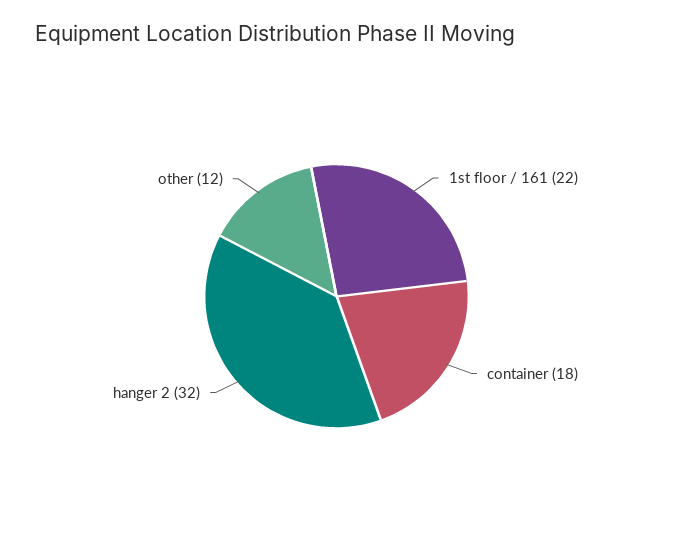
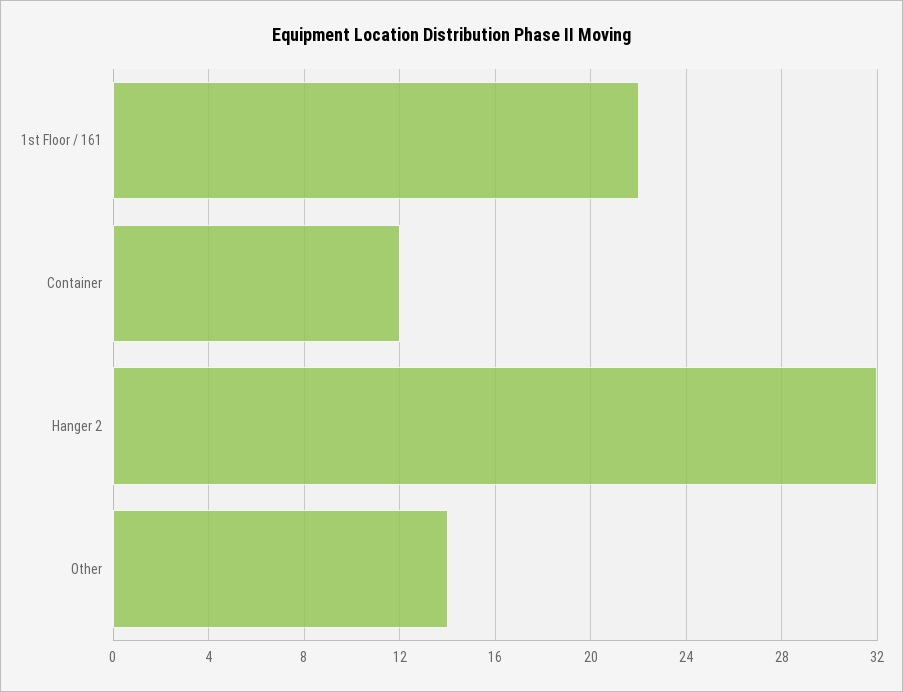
container: 18 -> 12
other: 12 -> 14

